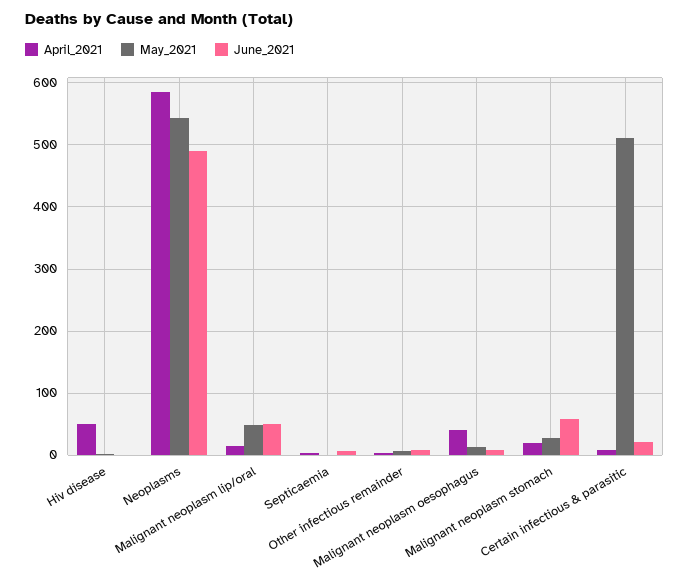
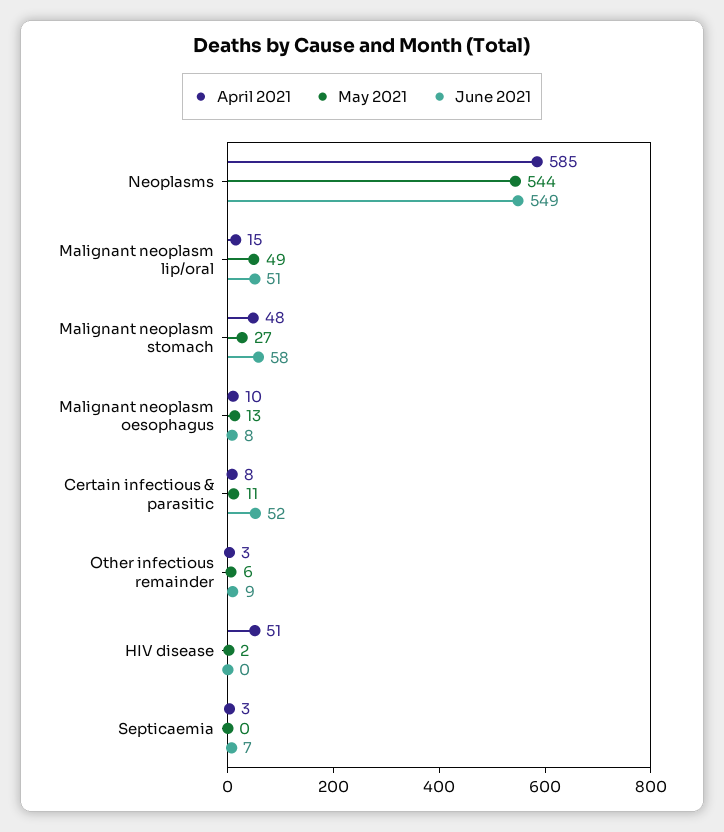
June_2021, Neoplasms: 490 -> 549
April_2021, Malignant neoplasm oesophagus: 40 -> 10
April_2021, Malignant neoplasm stomach: 20 -> 48
May_2021, Certain infectious & parasitic: 510 -> 11
June_2021, Certain infectious & parasitic: 20 -> 52

